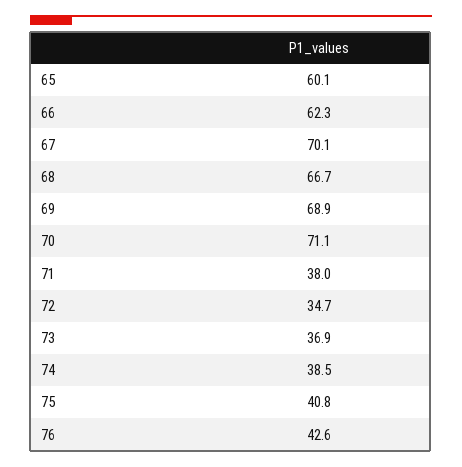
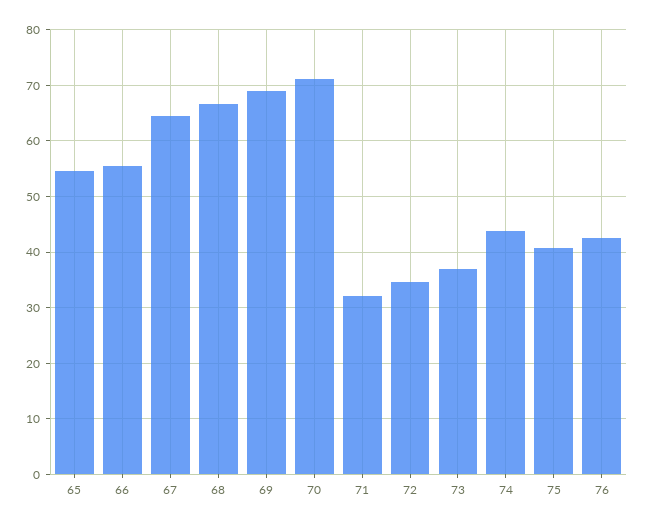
65: 60.1 -> 54
66: 62.3 -> 56
67: 70.1 -> 64
71: 38 -> 32
74: 38.5 -> 44

